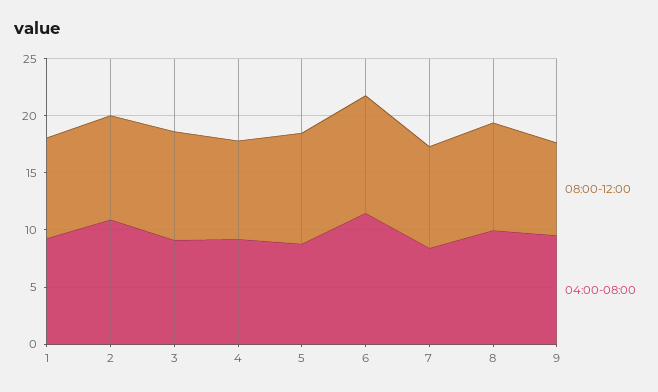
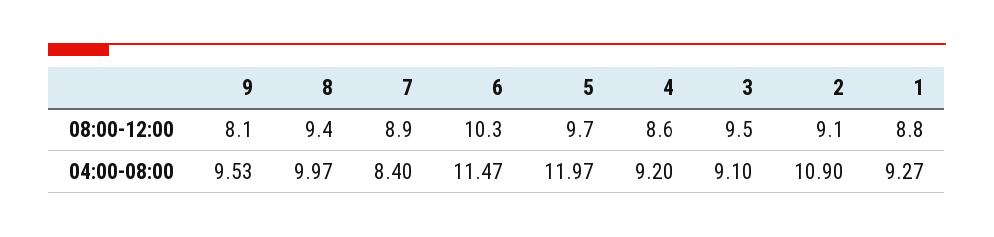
04:00-08:00, 5: 9 -> 11.97

